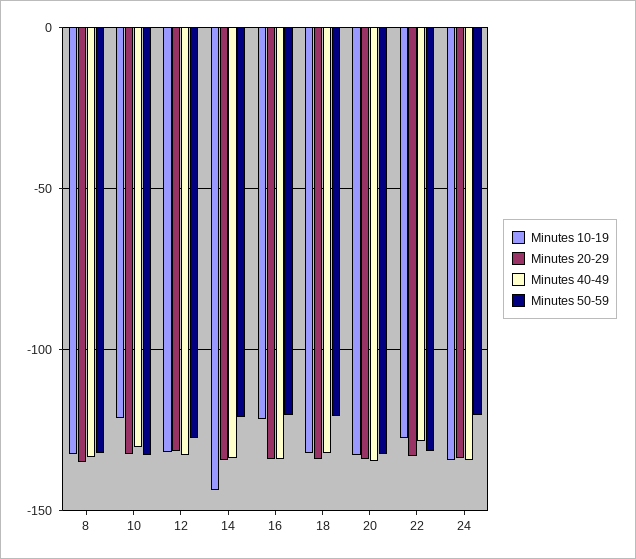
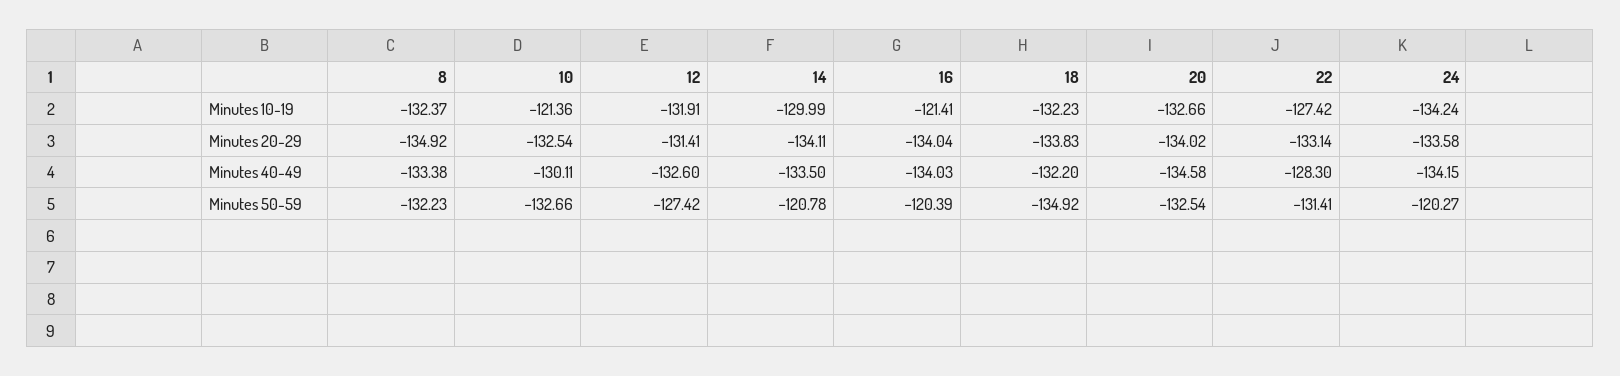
Minutes 10-19, 14: -145 -> -129.99
Minutes 50-59, 18: -120 -> -134.92

